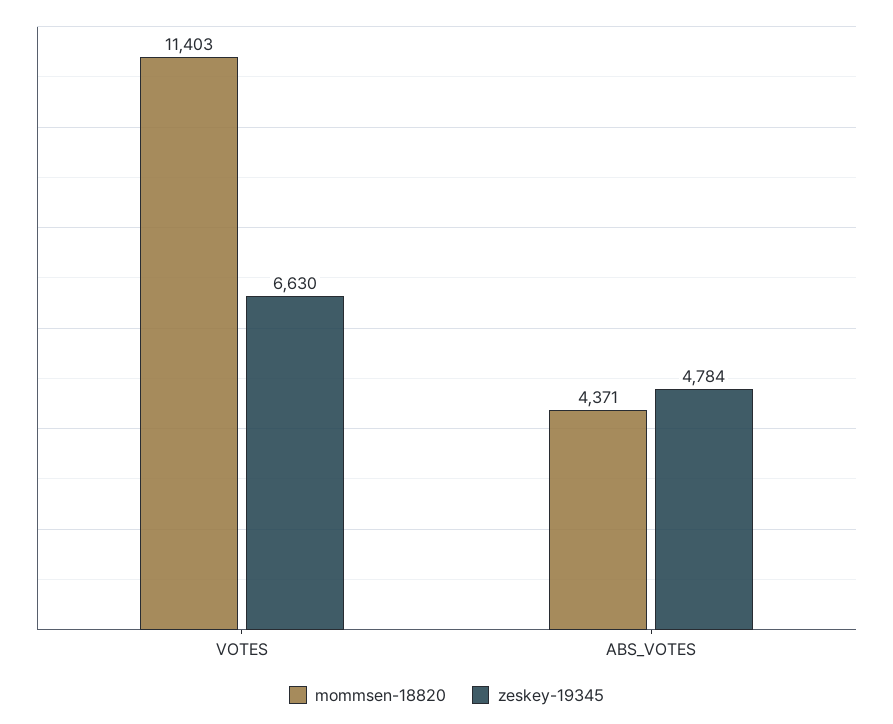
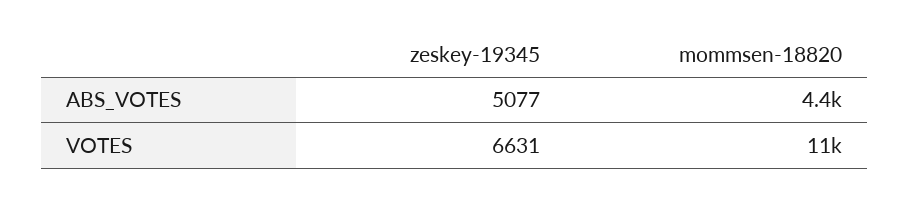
zeskey-19345, VOTES: 6630 -> 6631
zeskey-19345, ABS_VOTES: 4784 -> 5077

